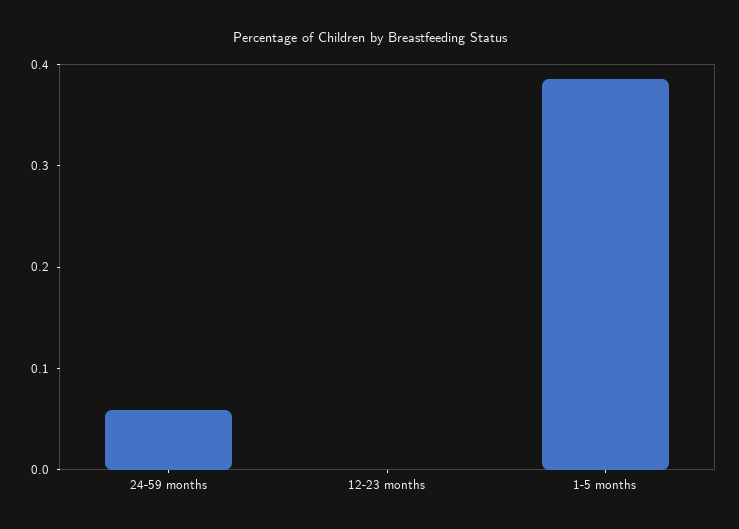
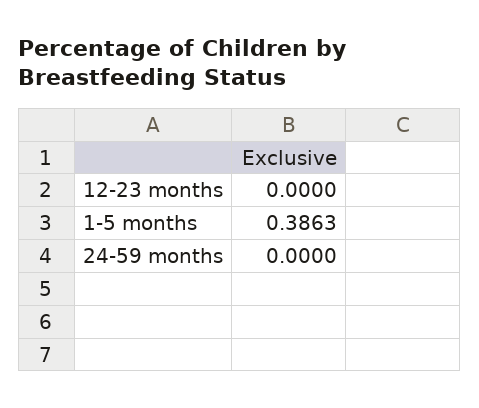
24-59 months: 0.06 -> 0

